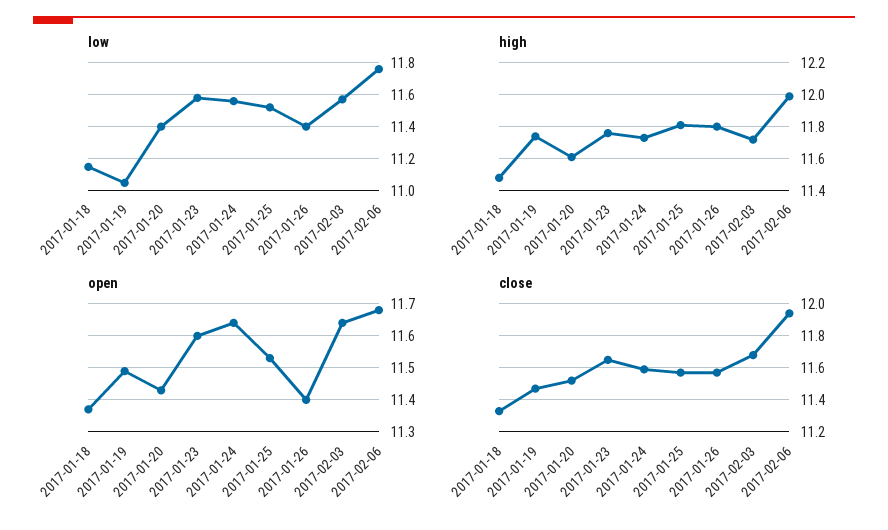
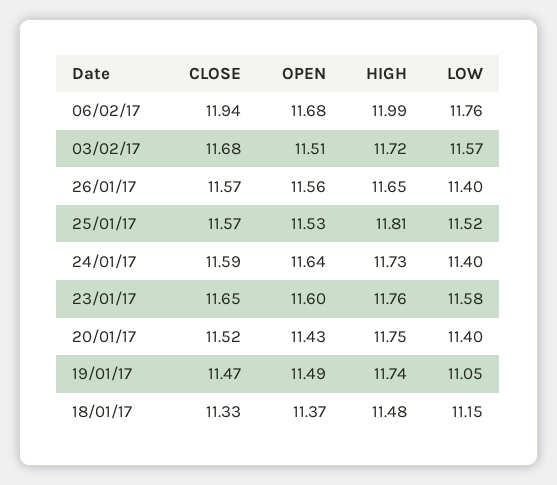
low, 2017-01-24: 11.55 -> 11.4
high, 2017-01-20: 11.6 -> 11.75
high, 2017-01-26: 11.8 -> 11.65
open, 2017-01-26: 11.4 -> 11.56
open, 2017-02-03: 11.65 -> 11.51

